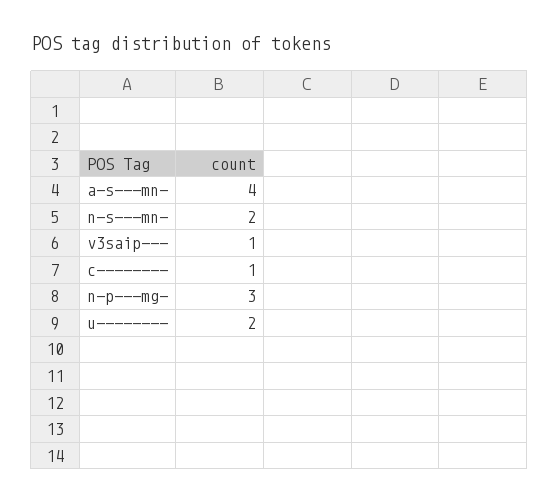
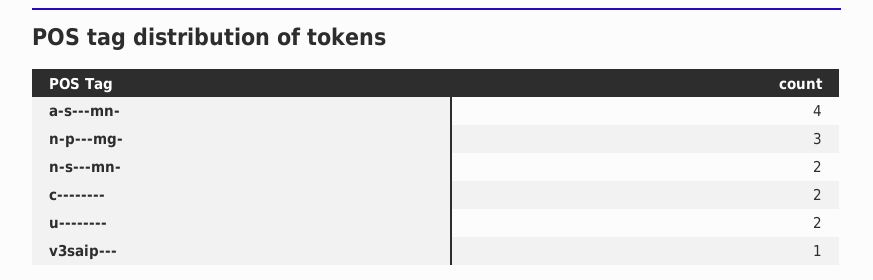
c--------: 1 -> 2

